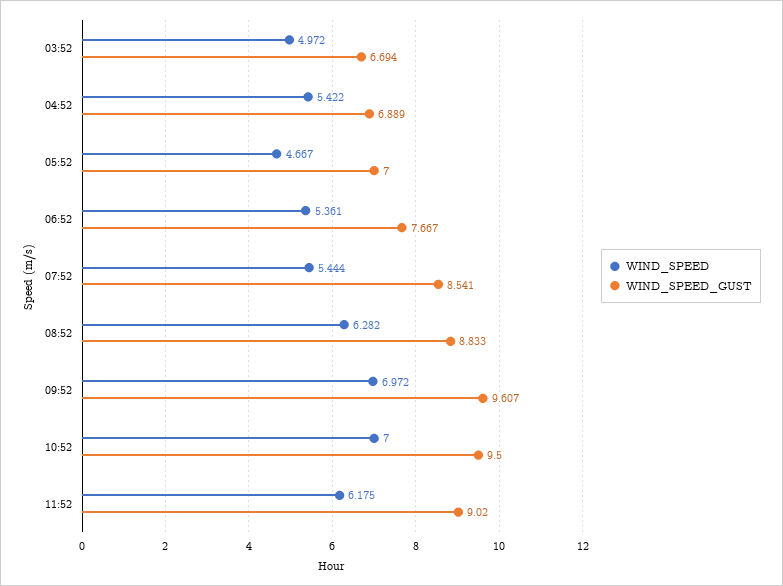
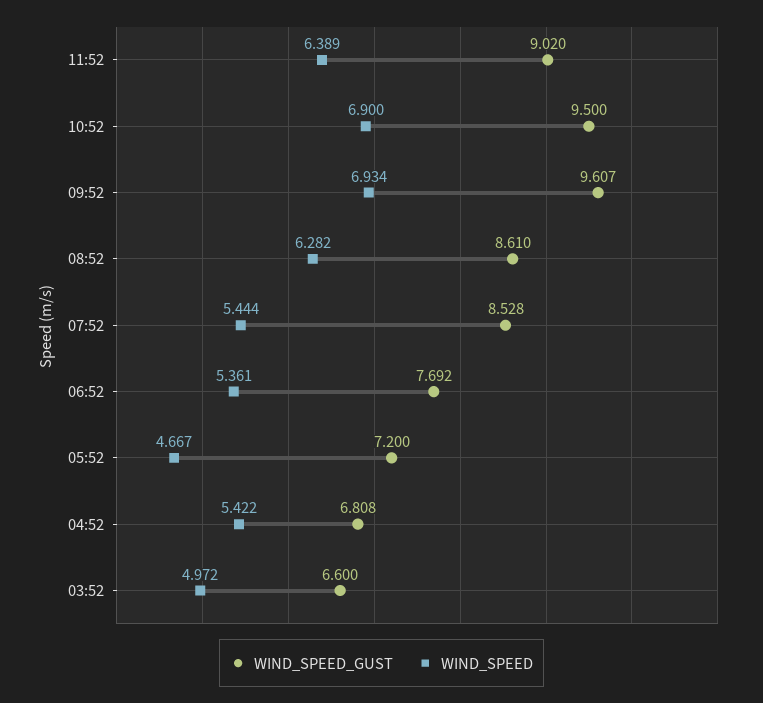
WIND_SPEED_GUST, 03:52: 6.694 -> 6.6
WIND_SPEED_GUST, 04:52: 6.889 -> 6.808
WIND_SPEED_GUST, 05:52: 7 -> 7.2
WIND_SPEED_GUST, 06:52: 7.667 -> 7.692
WIND_SPEED_GUST, 07:52: 8.541 -> 8.528
WIND_SPEED_GUST, 08:52: 8.833 -> 8.61
WIND_SPEED, 09:52: 6.972 -> 6.934
WIND_SPEED, 10:52: 7 -> 6.9
WIND_SPEED, 11:52: 6.175 -> 6.389

